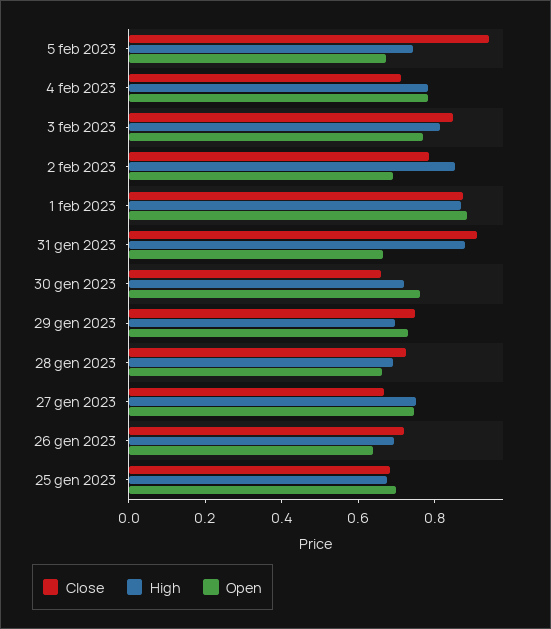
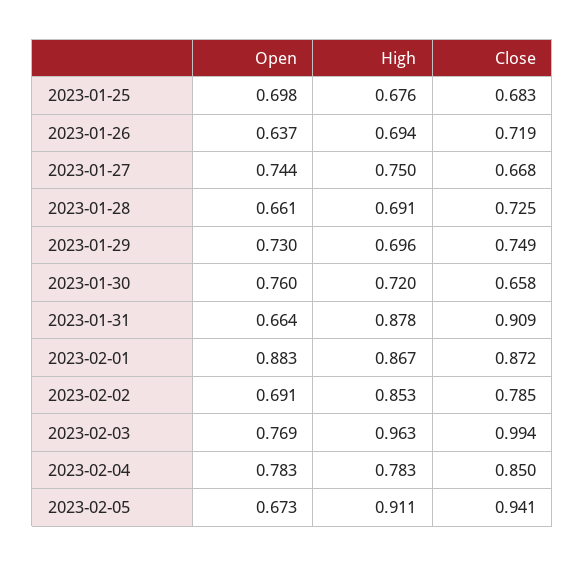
High, 5 feb 2023: 0.75 -> 0.911
Close, 4 feb 2023: 0.7 -> 0.85
Close, 3 feb 2023: 0.85 -> 0.994
High, 3 feb 2023: 0.8 -> 0.963

